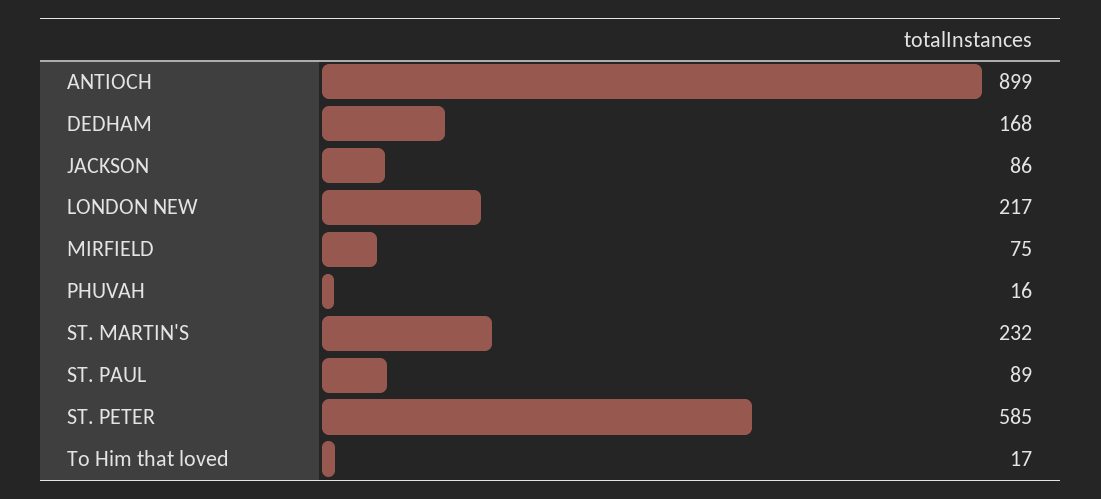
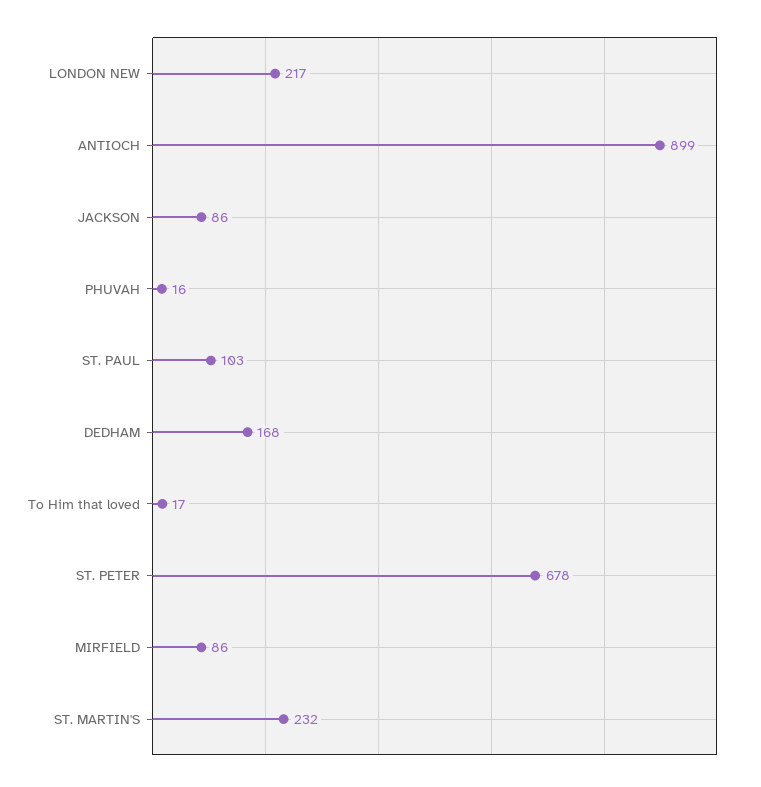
MIRFIELD: 75 -> 86
ST. PAUL: 89 -> 103
ST. PETER: 585 -> 678

